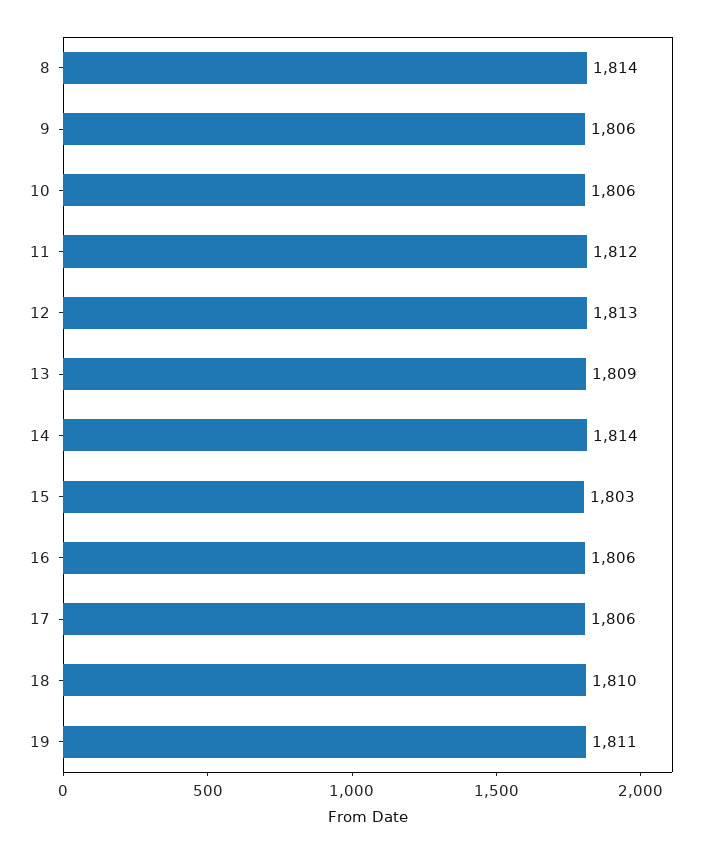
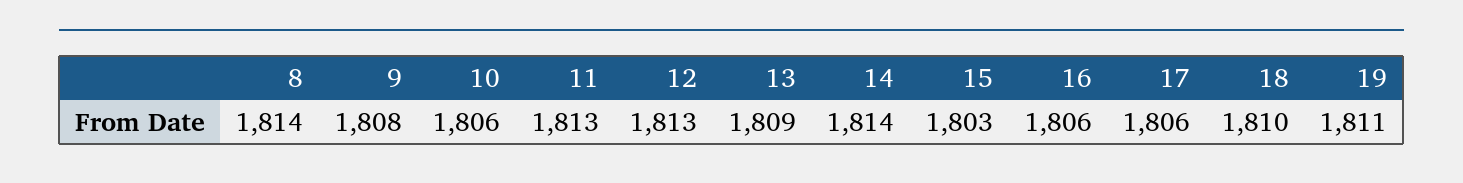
9: 1806 -> 1808
11: 1812 -> 1813

